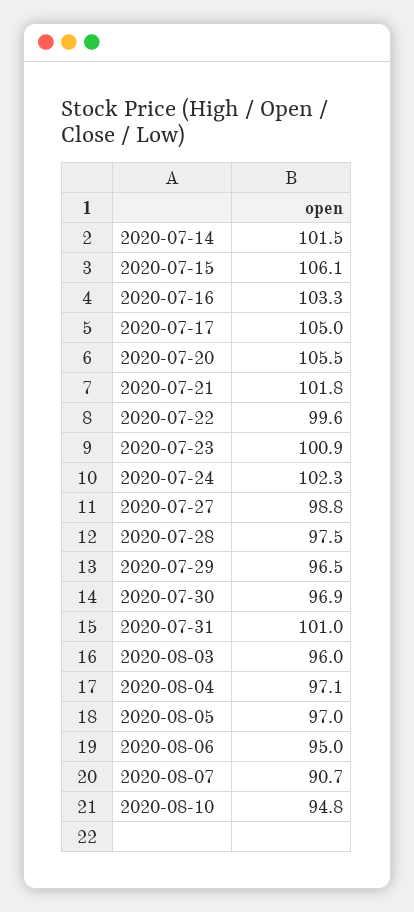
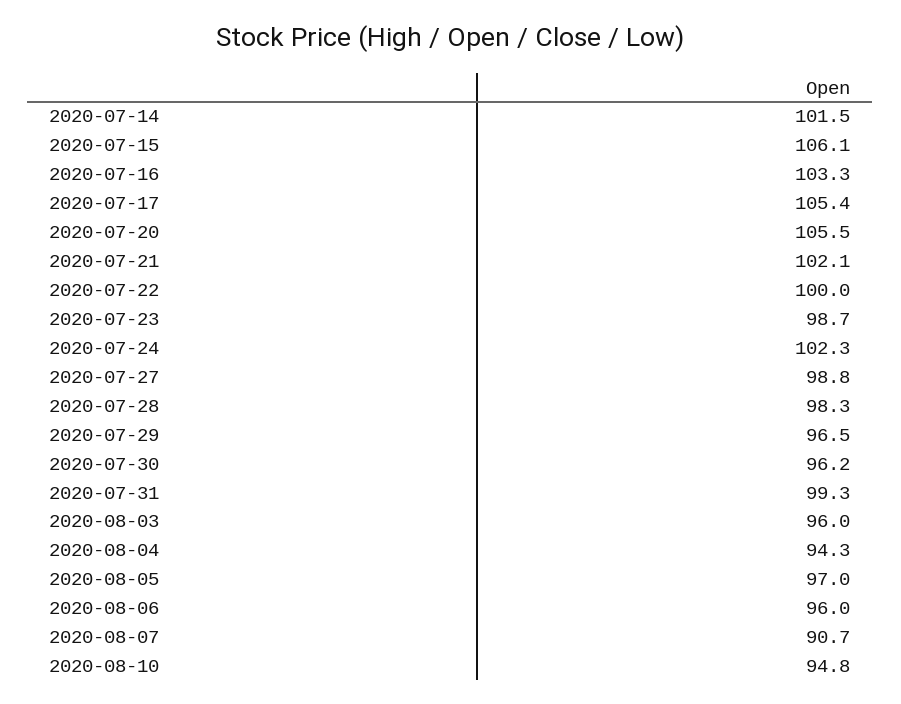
2020-07-17: 105 -> 105.4
2020-07-21: 101.8 -> 102.1
2020-07-22: 99.6 -> 100
2020-07-23: 100.9 -> 98.7
2020-07-28: 97.5 -> 98.3
2020-07-30: 96.9 -> 96.2
2020-07-31: 101 -> 99.3
2020-08-04: 97.1 -> 94.3
2020-08-06: 95 -> 96

